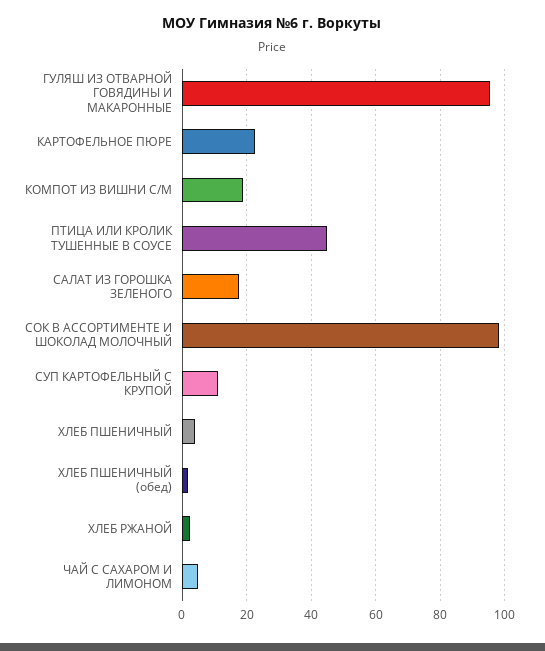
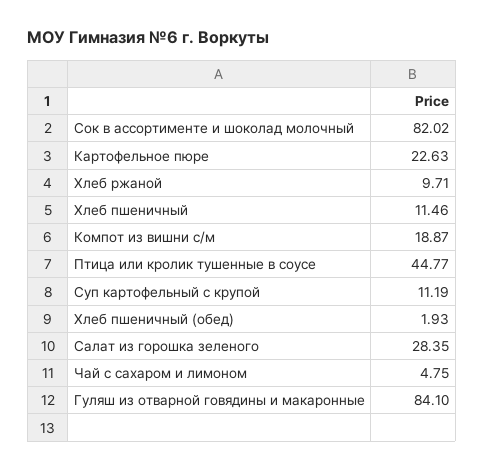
ГУЛЯШ ИЗ ОТВАРНОЙ ГОВЯДИНЫ И МАКАРОННЫЕ: 96 -> 84.1
САЛАТ ИЗ ГОРОШКА ЗЕЛЕНОГО: 18 -> 28.35
СОК В АССОРТИМЕНТЕ И ШОКОЛАД МОЛОЧНЫЙ: 98 -> 82.02
ХЛЕБ ПШЕНИЧНЫЙ: 4 -> 11.46
ХЛЕБ РЖАНОЙ: 2 -> 9.71

